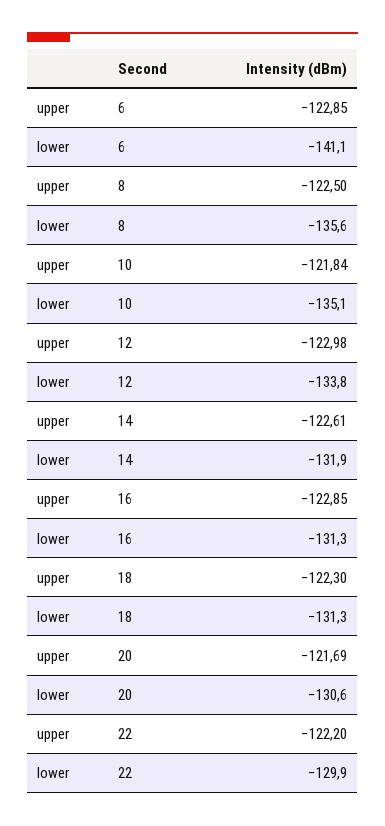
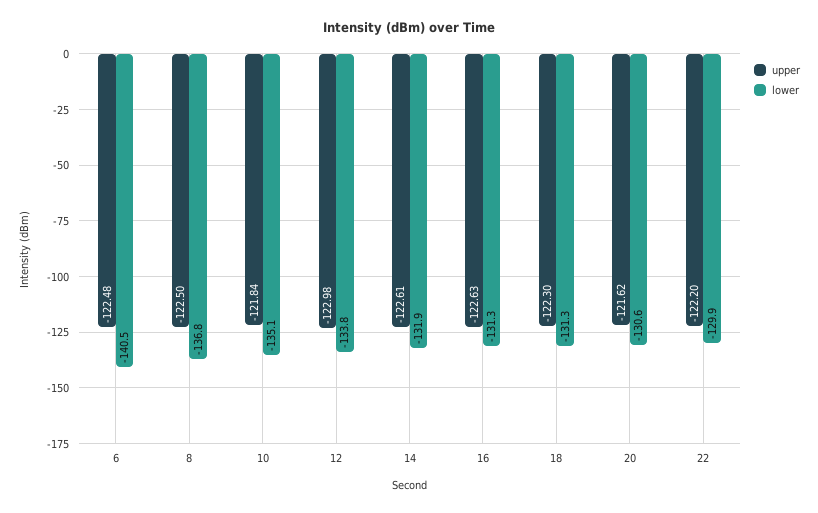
upper, 6: -122.85 -> -122.48
lower, 6: -141.1 -> -140.5
lower, 8: -135.6 -> -136.8
upper, 16: -122.85 -> -122.63
upper, 20: -121.69 -> -121.62

